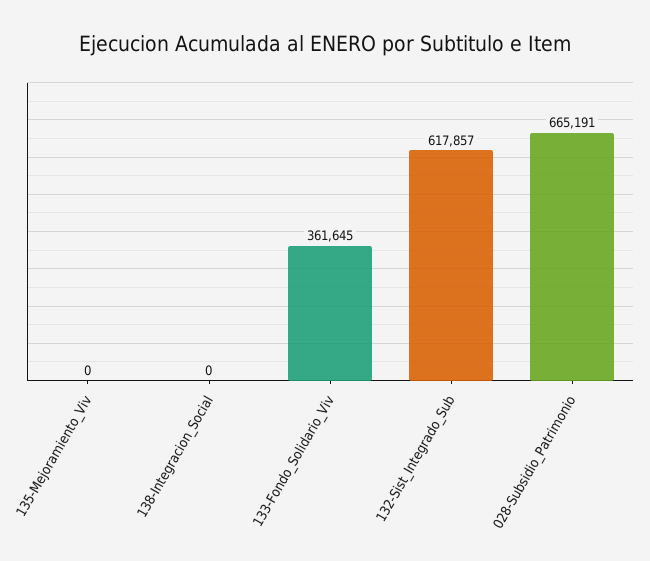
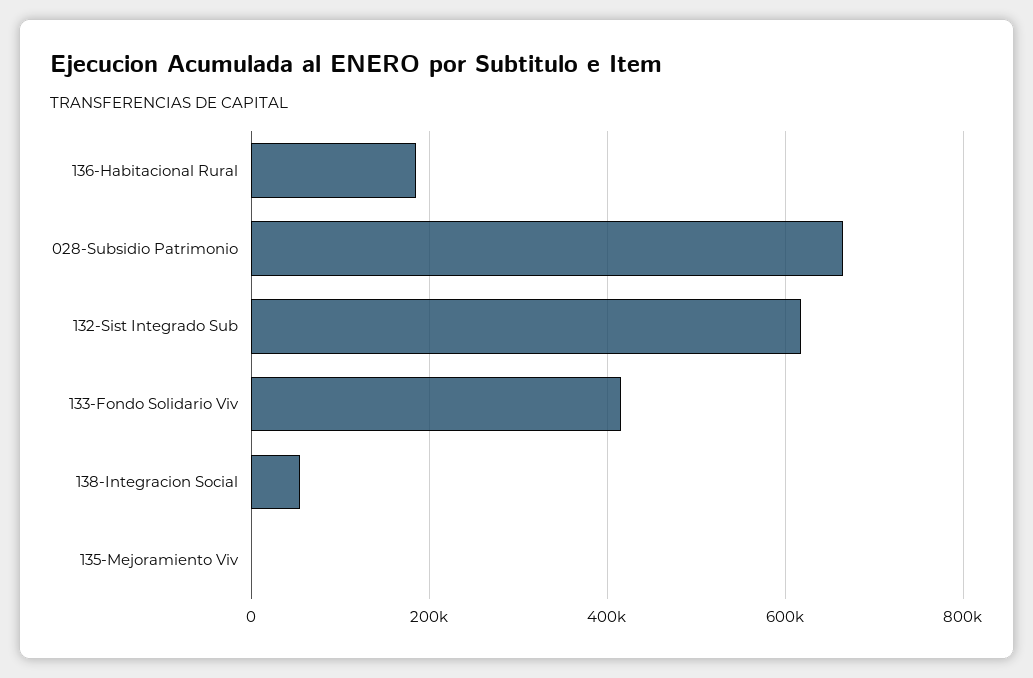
138-Integracion_Social: 0 -> 60000
133-Fondo_Solidario_Viv: 361645 -> 420000
136-Habitacional Rural: none -> 180000

